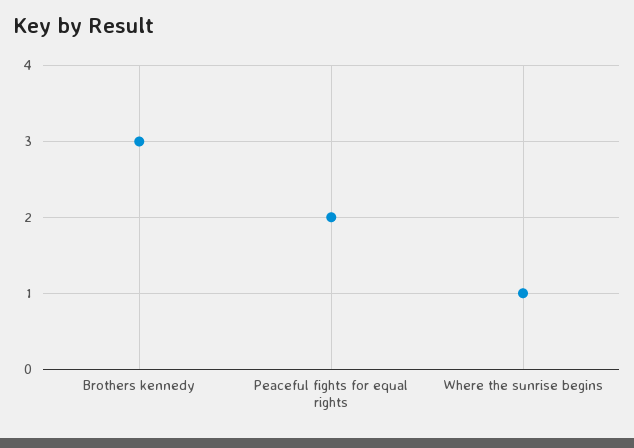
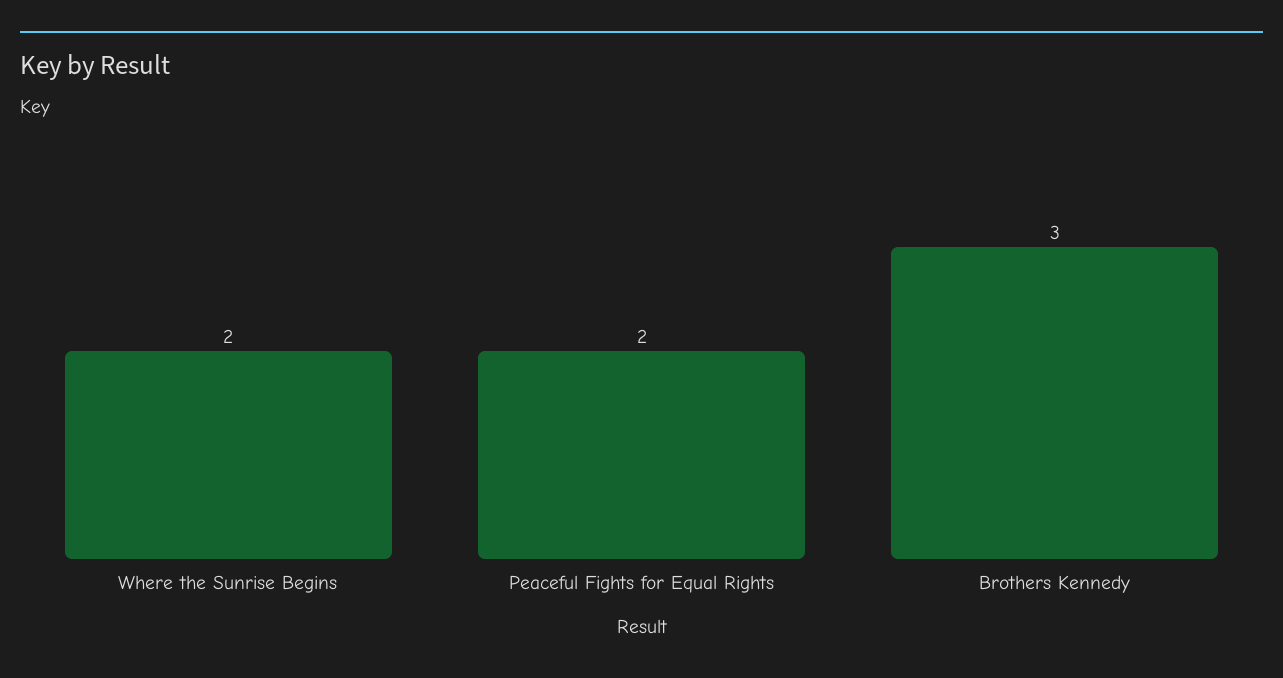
Where the sunrise begins: 1 -> 2

